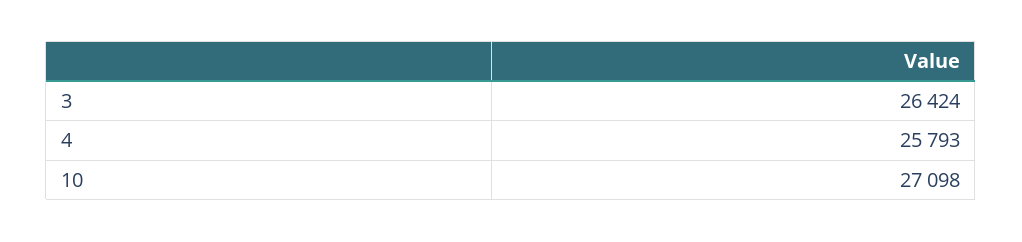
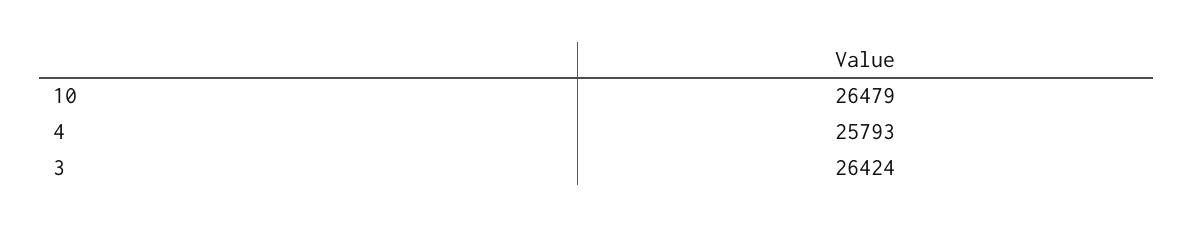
10: 27098 -> 26479

